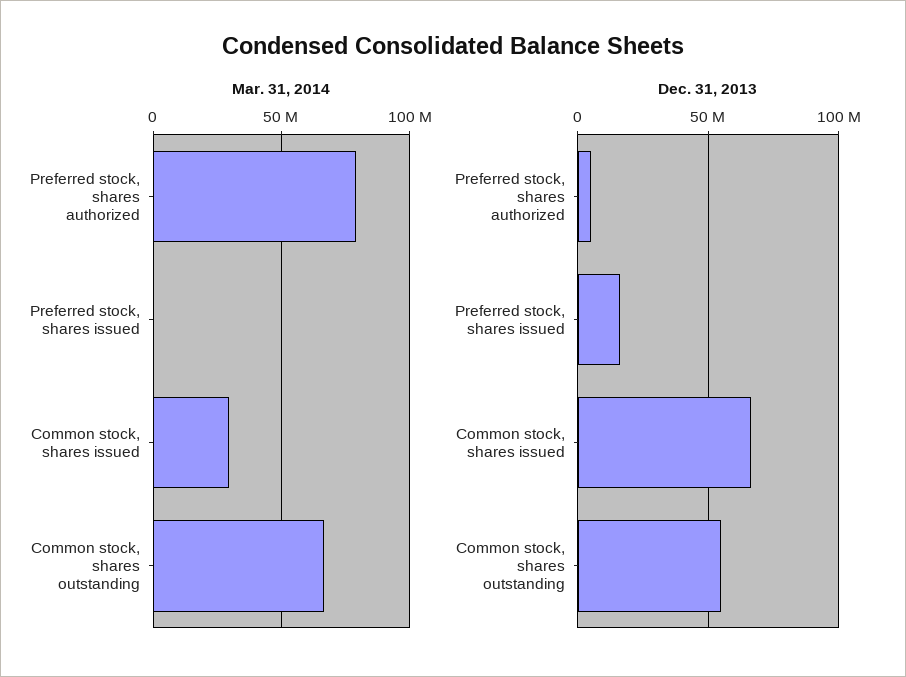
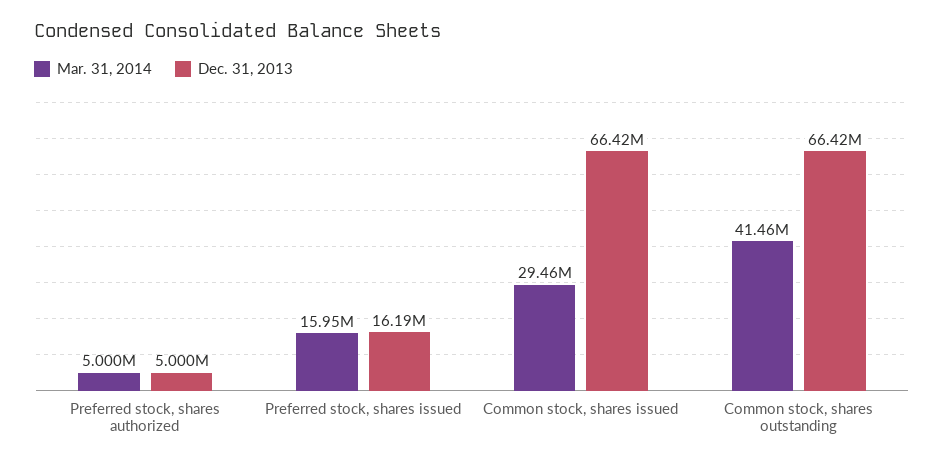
Mar. 31, 2014, Preferred stock, shares authorized: 80000000 -> 5000000
Mar. 31, 2014, Preferred stock, shares issued: 0 -> 15950000
Mar. 31, 2014, Common stock, shares outstanding: 65000000 -> 41460000
Dec. 31, 2013, Common stock, shares outstanding: 55000000 -> 66420000

